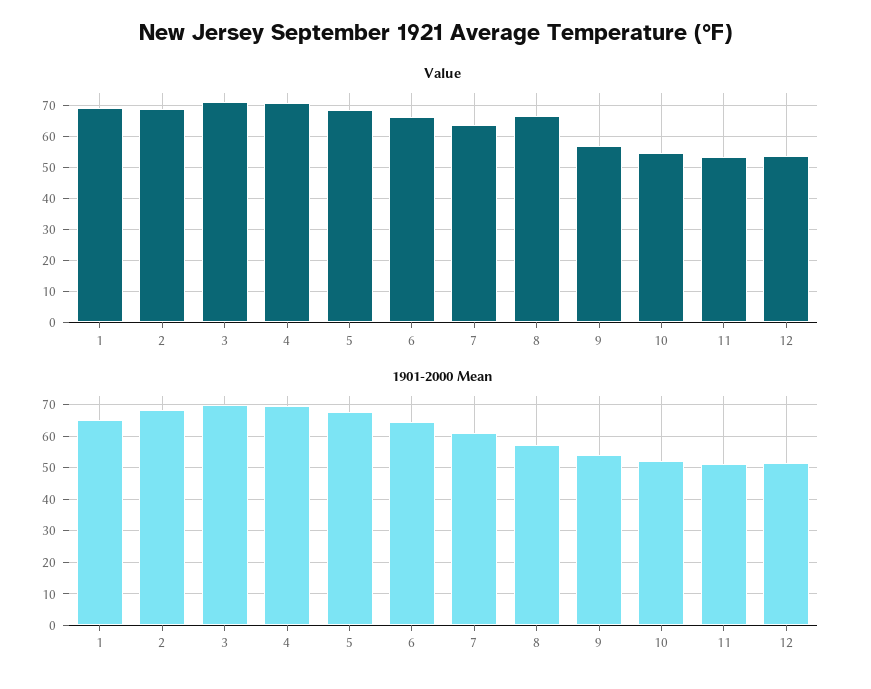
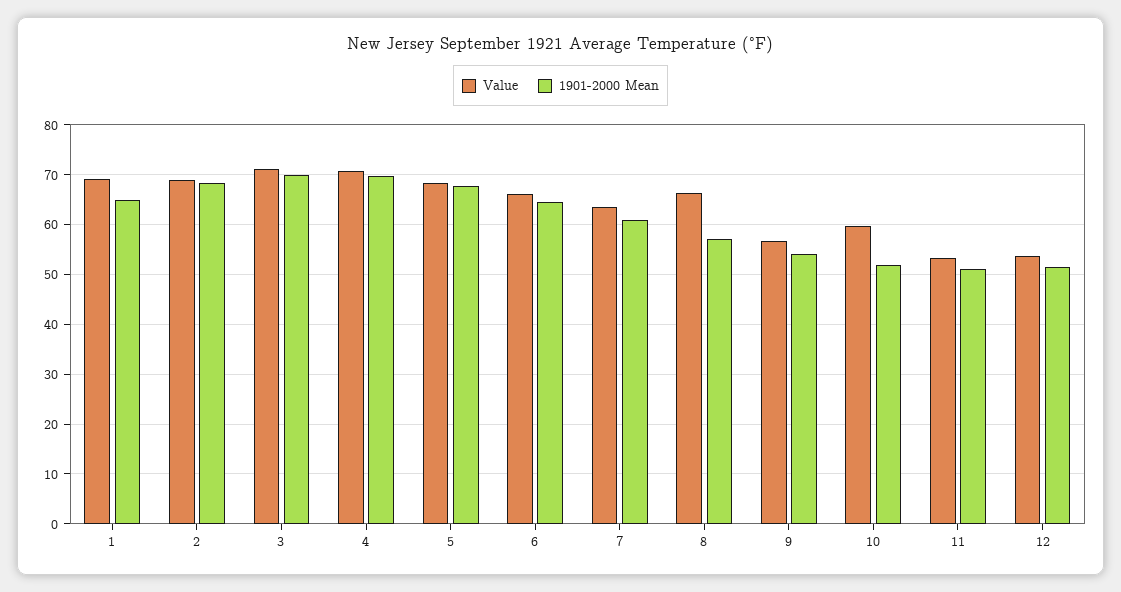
Value, 10: 54 -> 60

